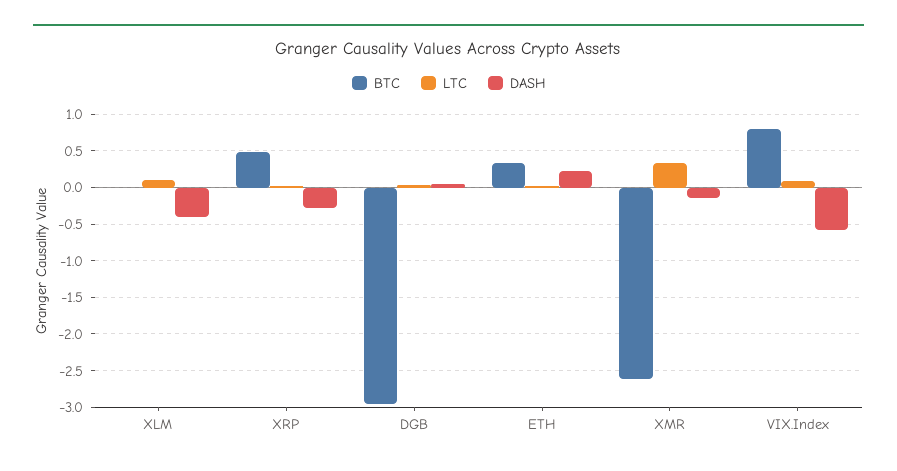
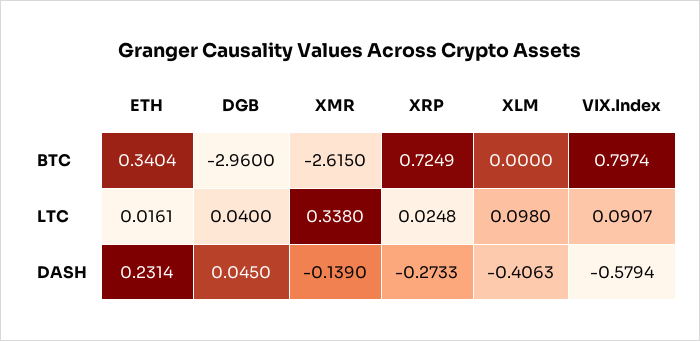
BTC, XRP: 0.5 -> 0.7249

